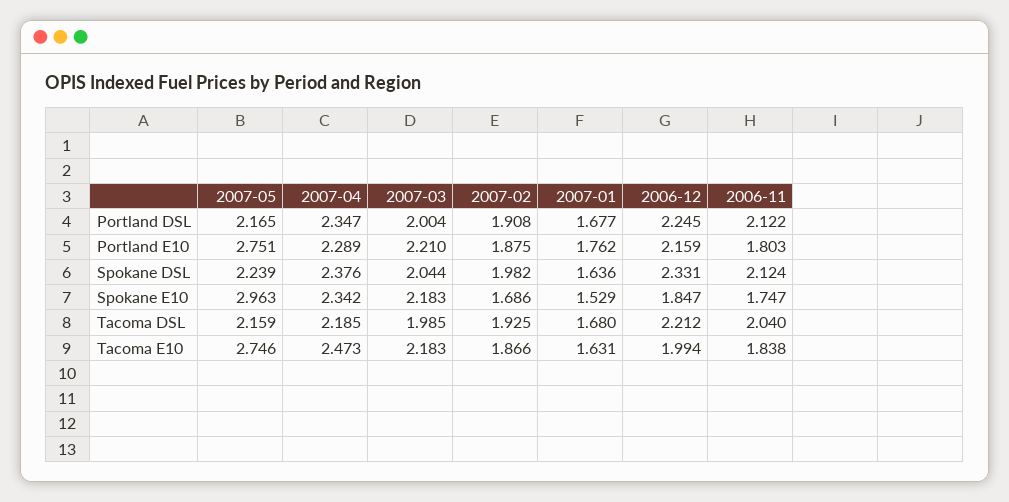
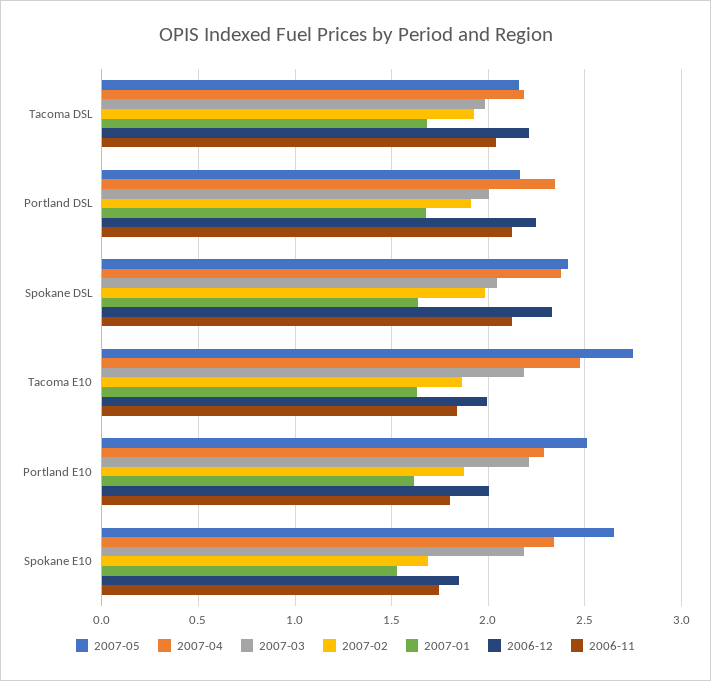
2007-05, Portland E10: 2.751 -> 2.5
2007-01, Portland E10: 1.762 -> 1.6
2006-12, Portland E10: 2.159 -> 2
2007-05, Spokane DSL: 2.239 -> 2.4
2007-05, Spokane E10: 2.963 -> 2.65

